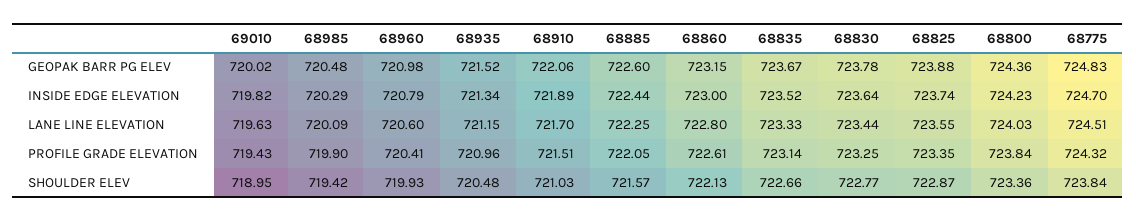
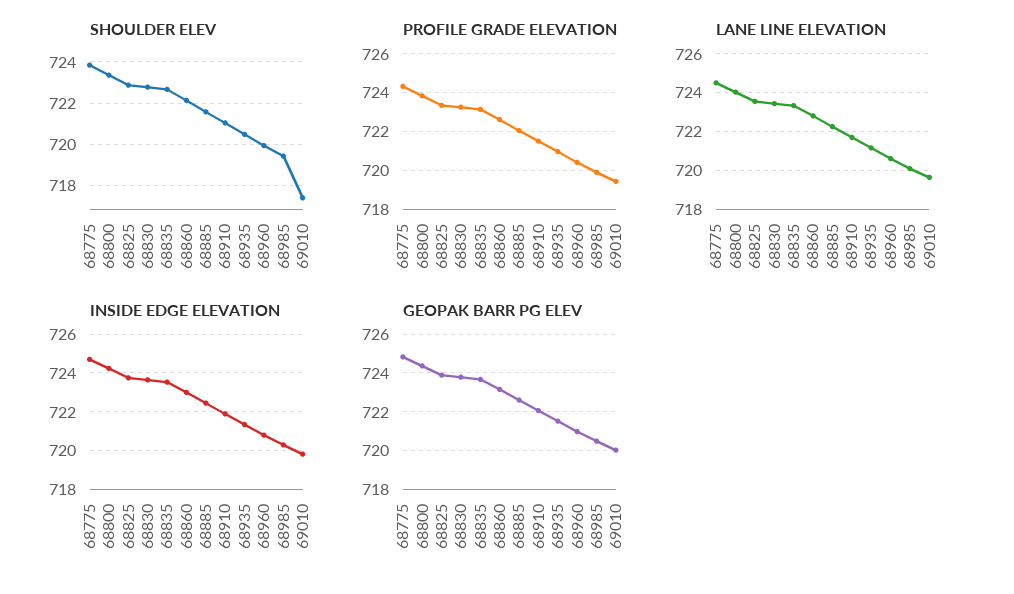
SHOULDER ELEV, 69010: 718.95 -> 717.5

